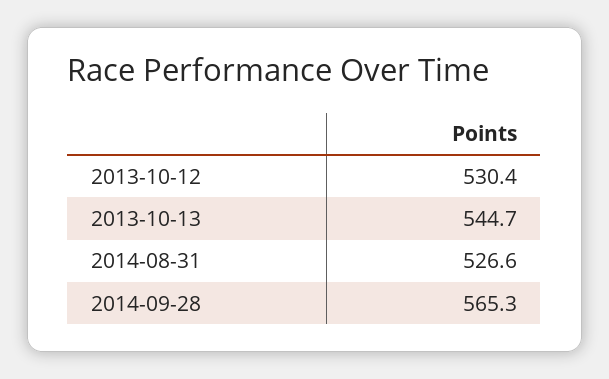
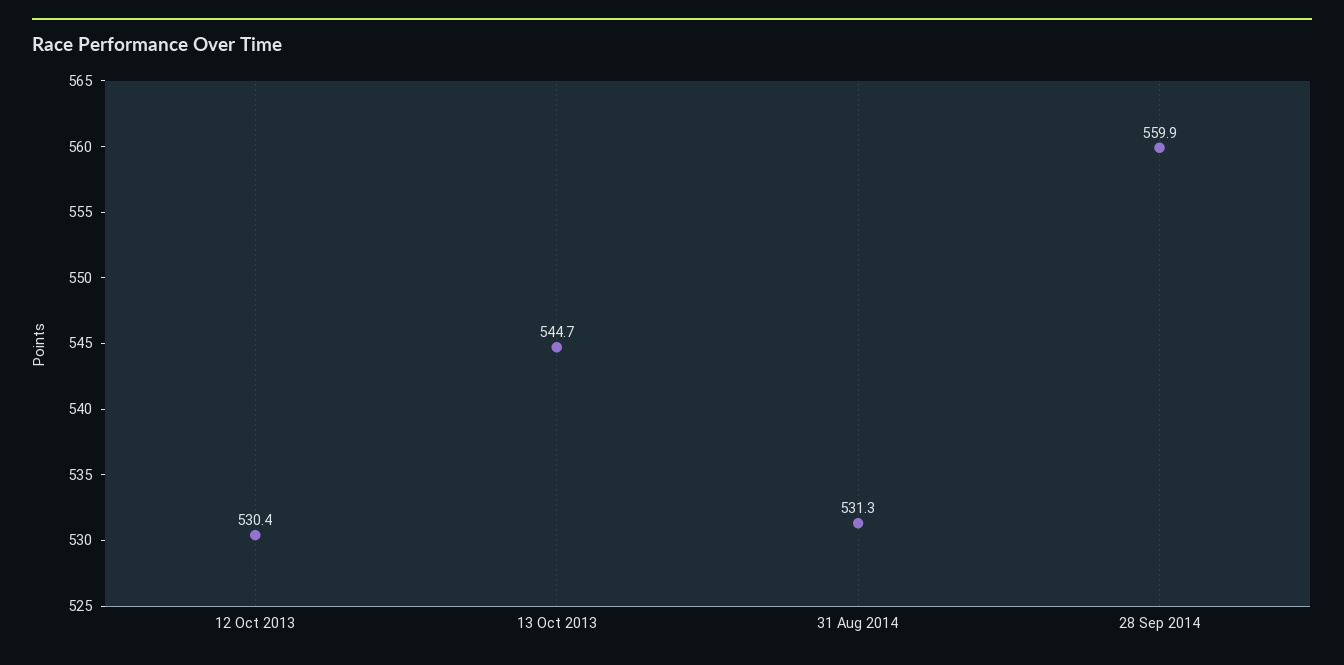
2014-08-31: 526.6 -> 531.3
2014-09-28: 565.3 -> 559.9

